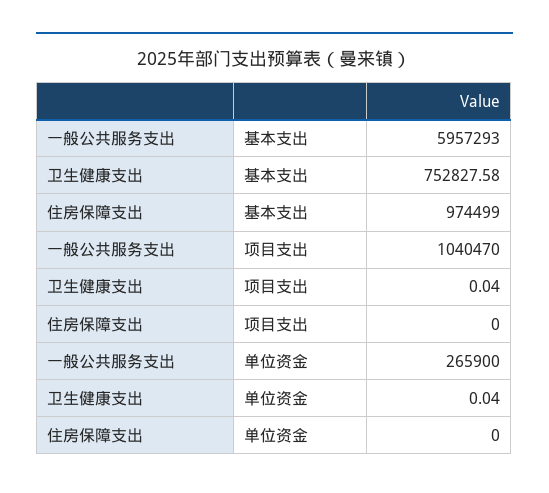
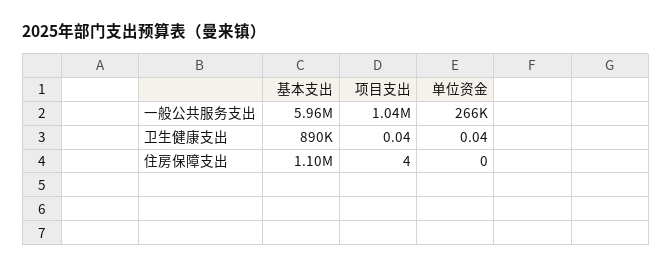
卫生健康支出, 基本支出: 752827.58 -> 890000
住房保障支出, 基本支出: 974499 -> 1100000
住房保障支出, 项目支出: 0 -> 4

